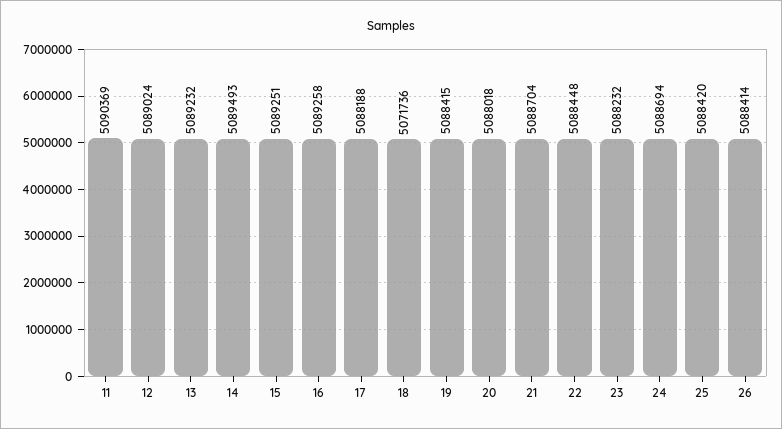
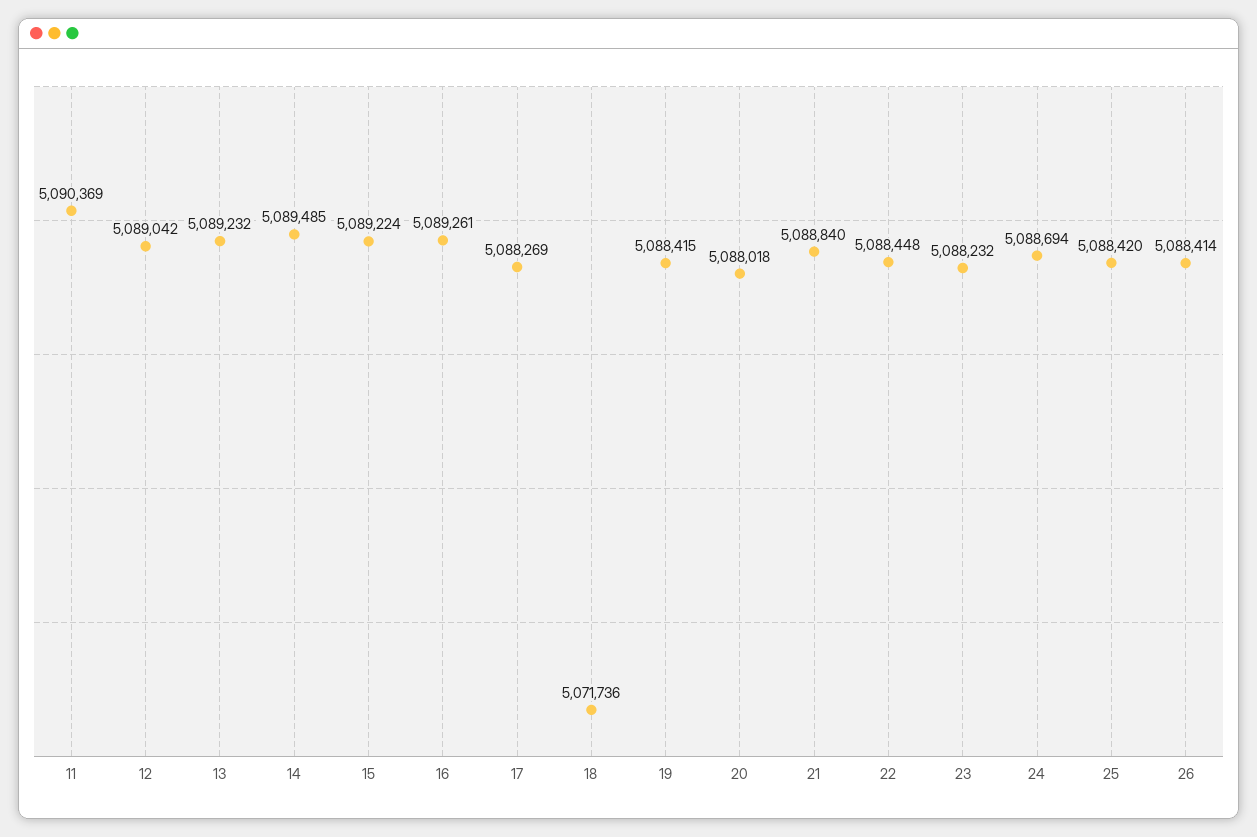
12: 5089024 -> 5089042
14: 5089493 -> 5089485
15: 5089251 -> 5089224
16: 5089258 -> 5089261
17: 5088188 -> 5088269
21: 5088704 -> 5088840

